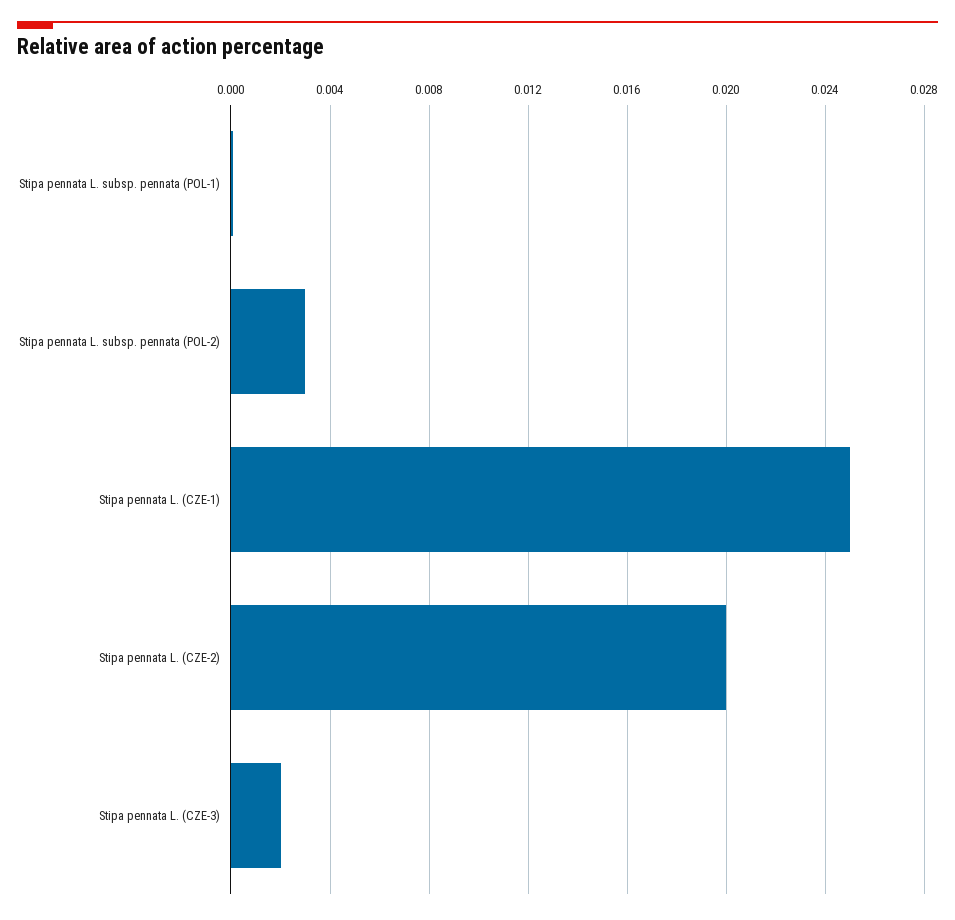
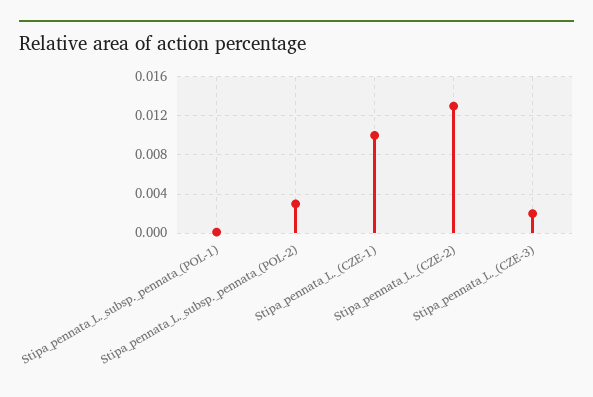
Stipa pennata L. (CZE-1): 0.025 -> 0.01
Stipa pennata L. (CZE-2): 0.02 -> 0.013

